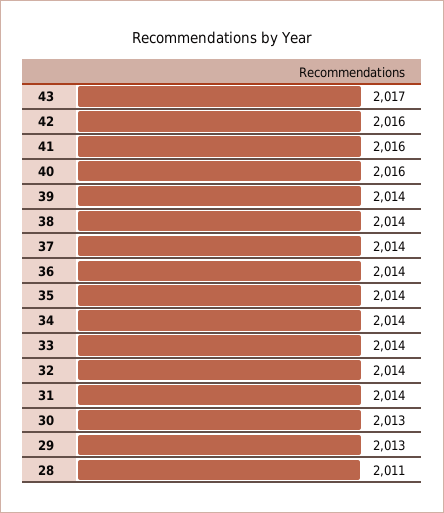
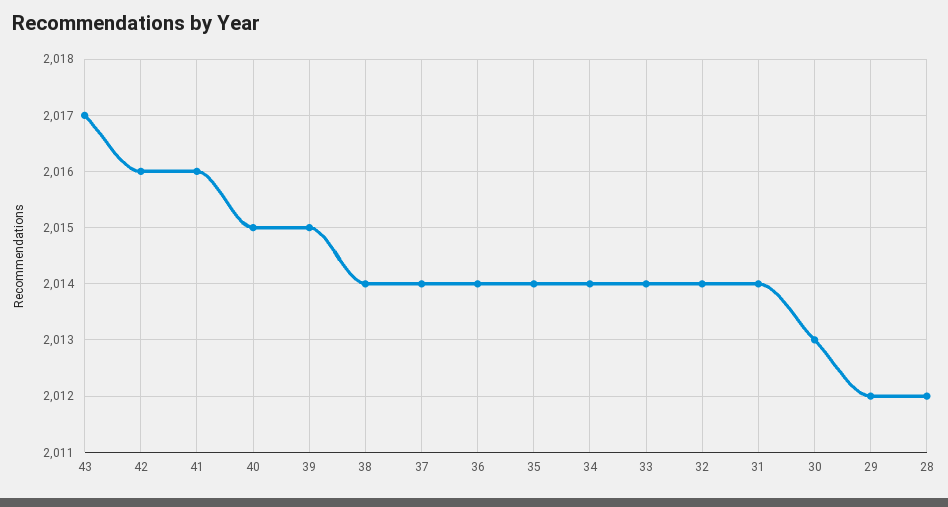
40: 2016 -> 2015
39: 2014 -> 2015
29: 2013 -> 2012
28: 2011 -> 2012

